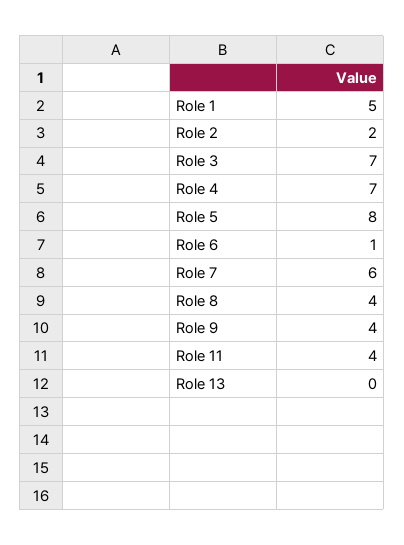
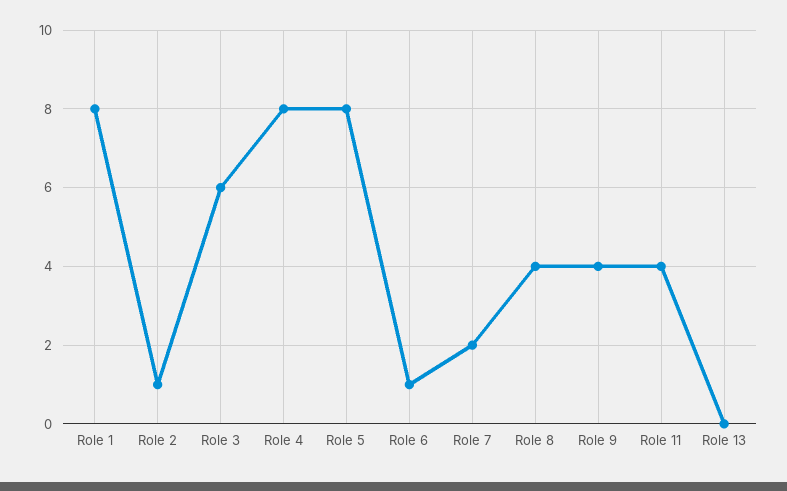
Role 1: 5 -> 8
Role 2: 2 -> 1
Role 3: 7 -> 6
Role 4: 7 -> 8
Role 7: 6 -> 2

